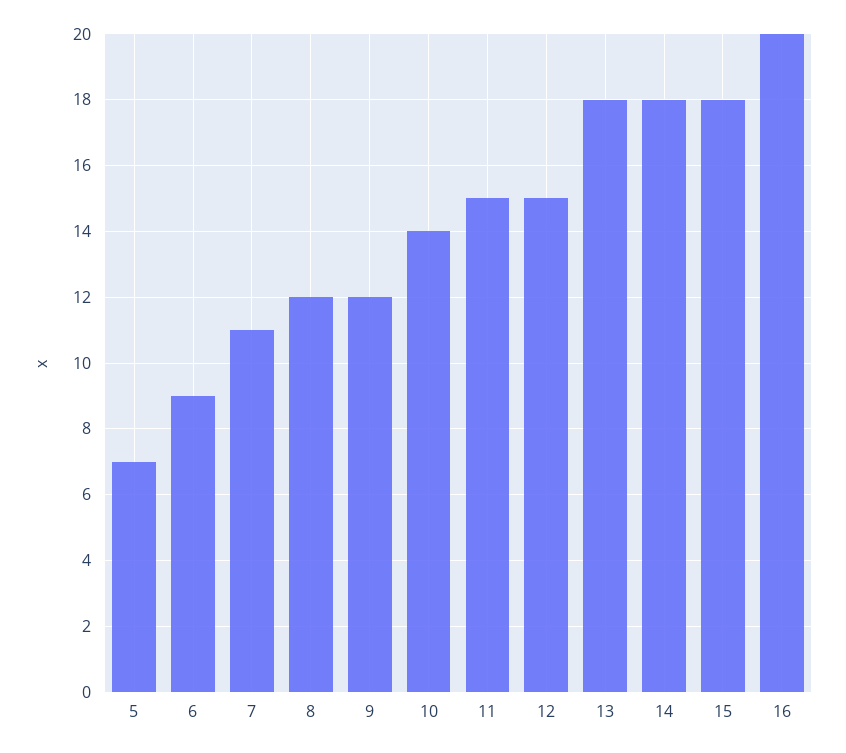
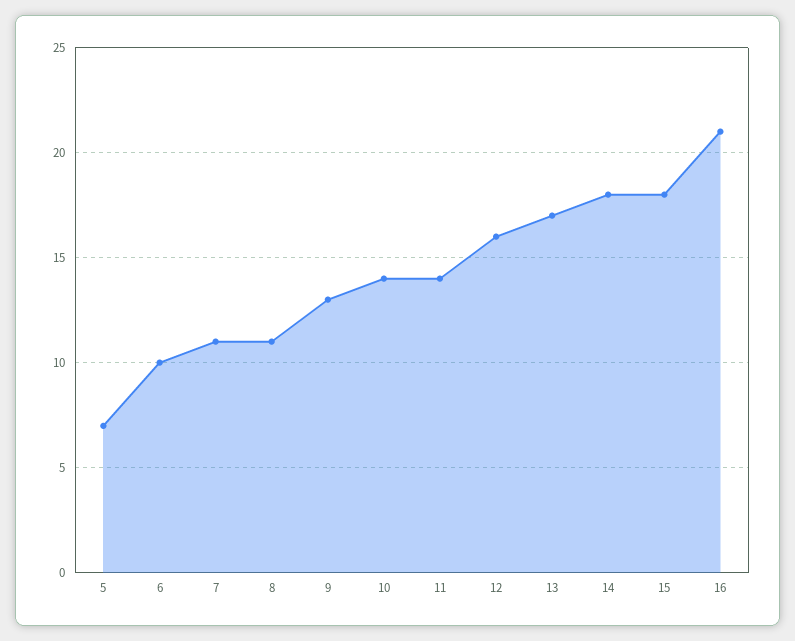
6: 9 -> 10
8: 12 -> 11
9: 12 -> 13
11: 15 -> 14
12: 15 -> 16
13: 18 -> 17
16: 20 -> 21

